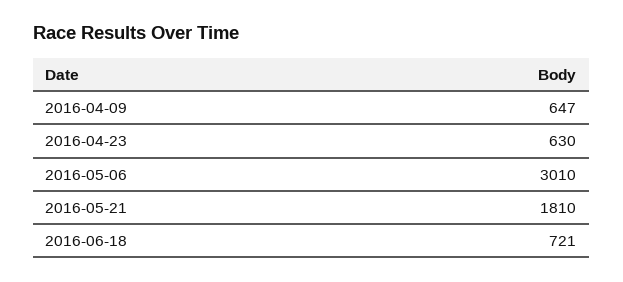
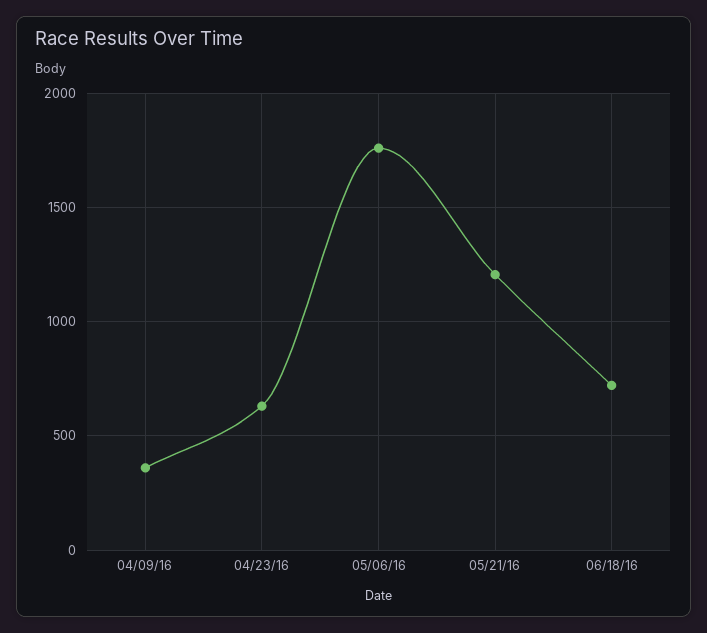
2016-04-09: 647 -> 350
2016-05-06: 3010 -> 1750
2016-05-21: 1810 -> 1200

